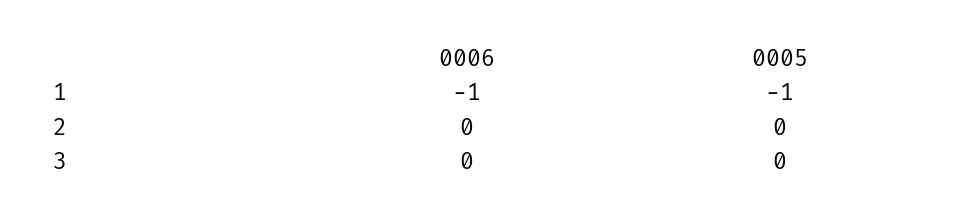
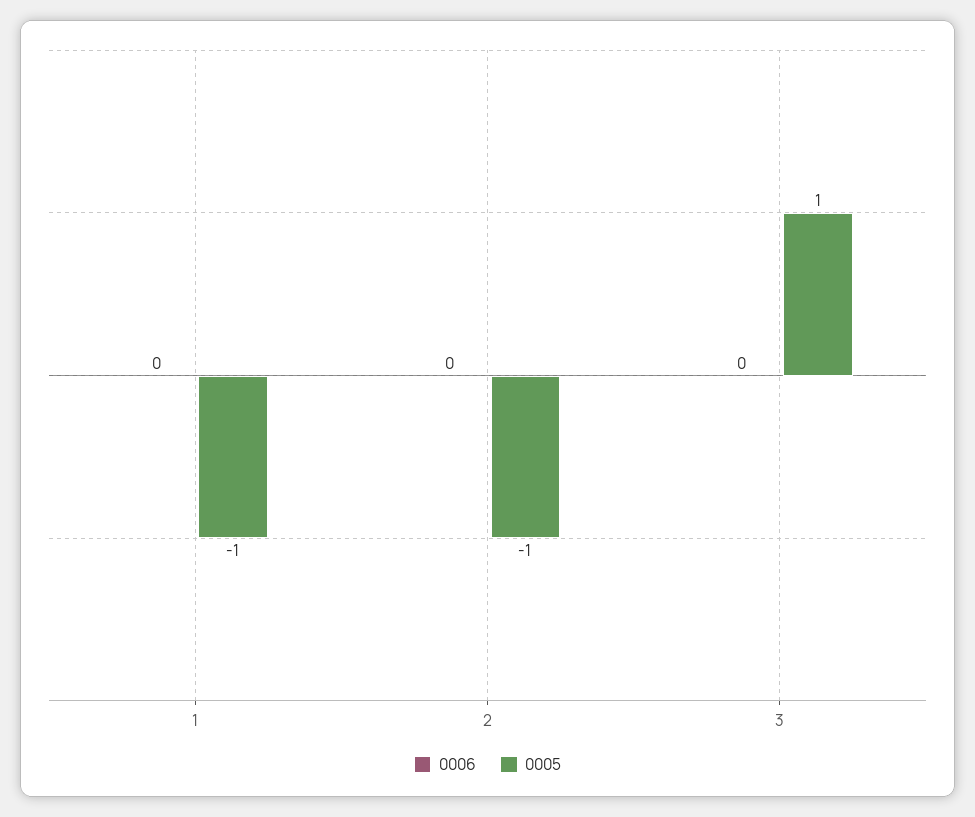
0006, 1: -1 -> 0
0005, 2: 0 -> -1
0005, 3: 0 -> 1

